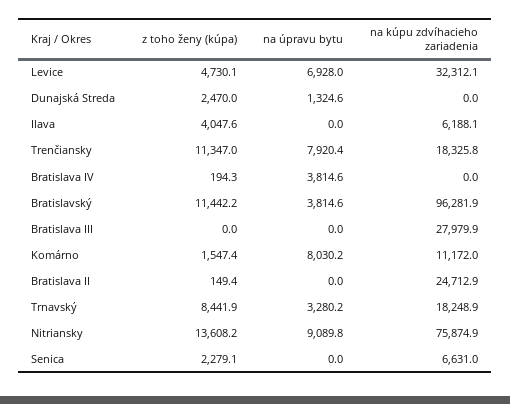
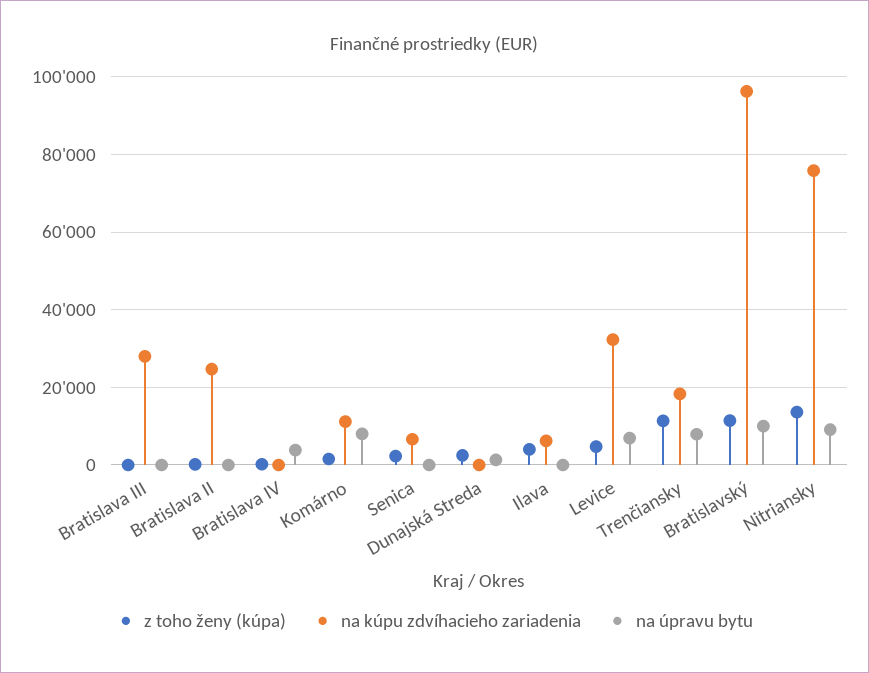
na úpravu bytu, Bratislavský: 3814.6 -> 10000
z toho ženy (kúpa), Trnavský: 8441.9 -> none
na úpravu bytu, Trnavský: 3280.2 -> none
na kúpu zdvíhacieho zariadenia, Trnavský: 18248.9 -> none

